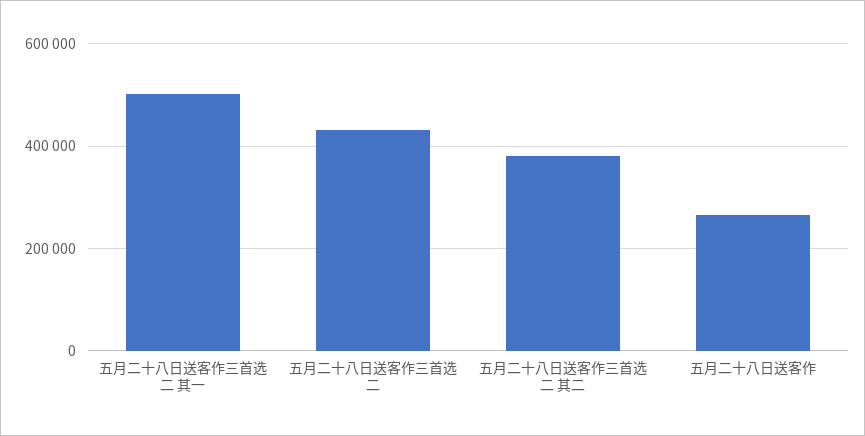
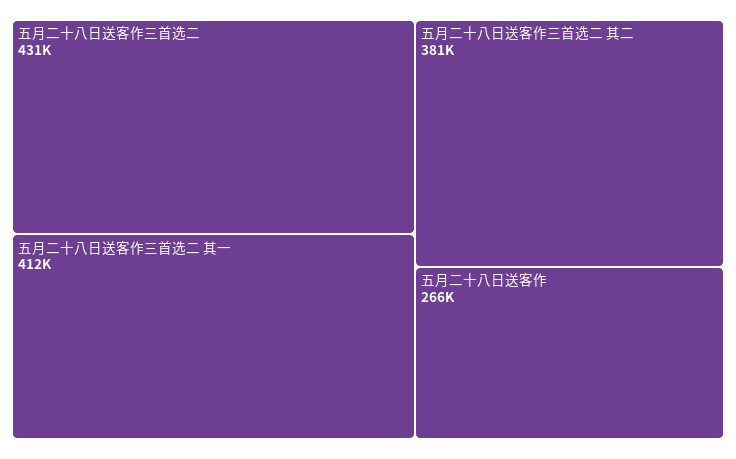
五月二十八日送客作三首选二 其一: 500000 -> 412000

